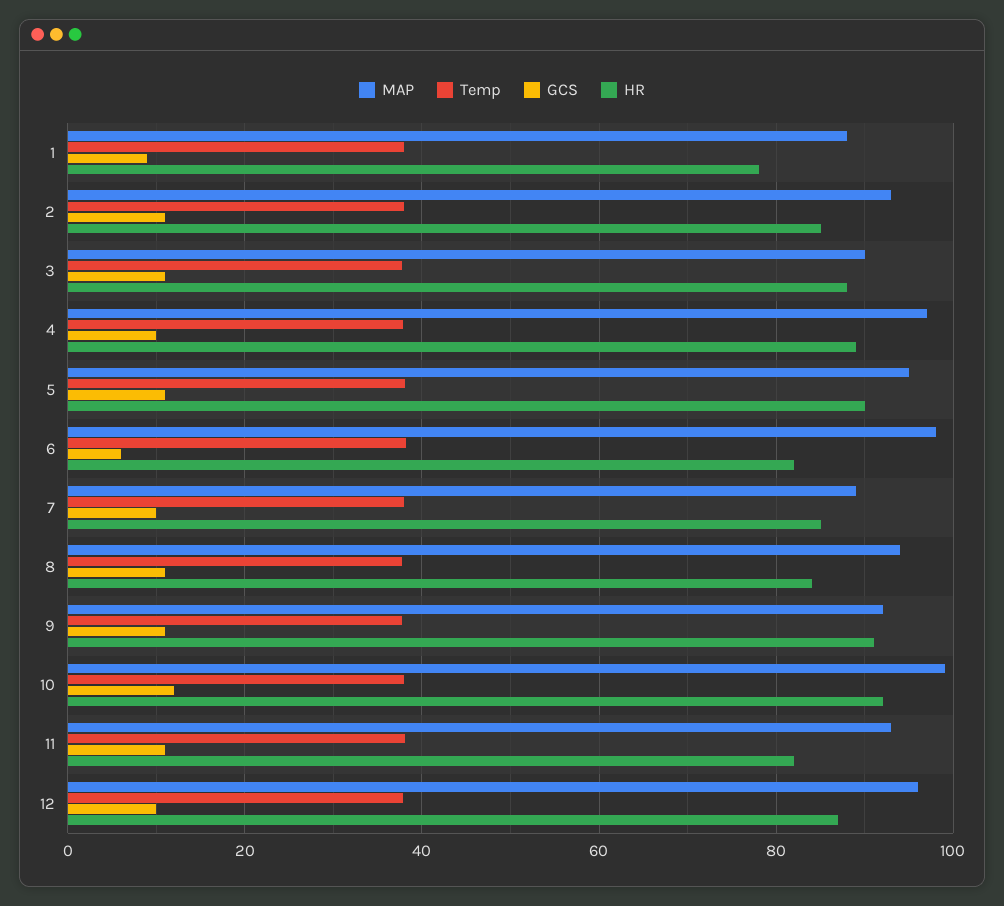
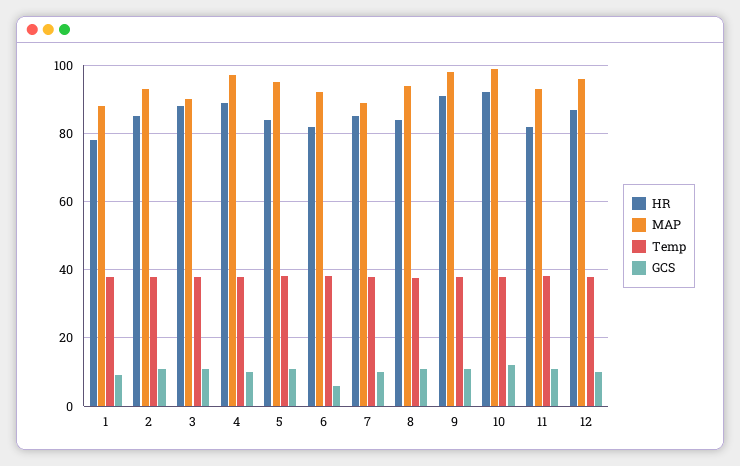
HR, 5: 90 -> 84
MAP, 6: 98 -> 92
MAP, 9: 92 -> 98

